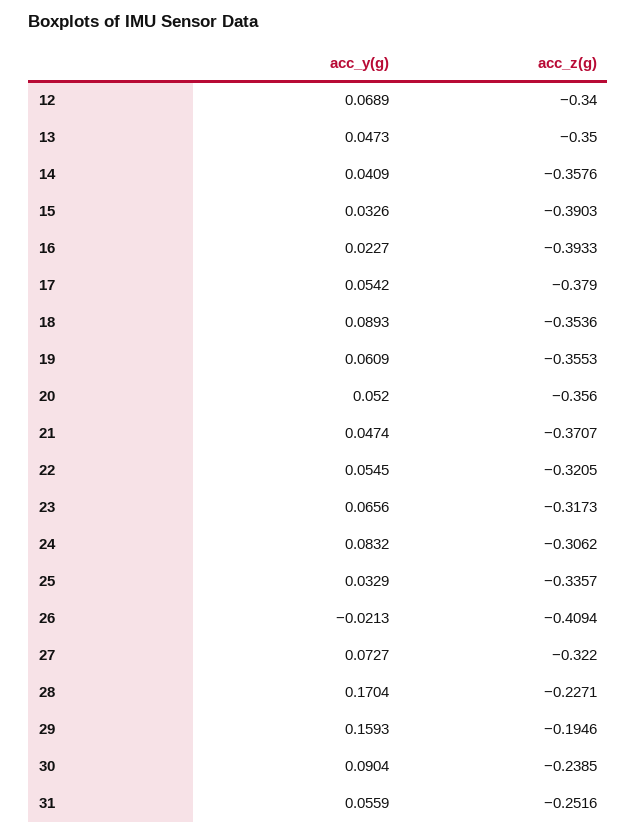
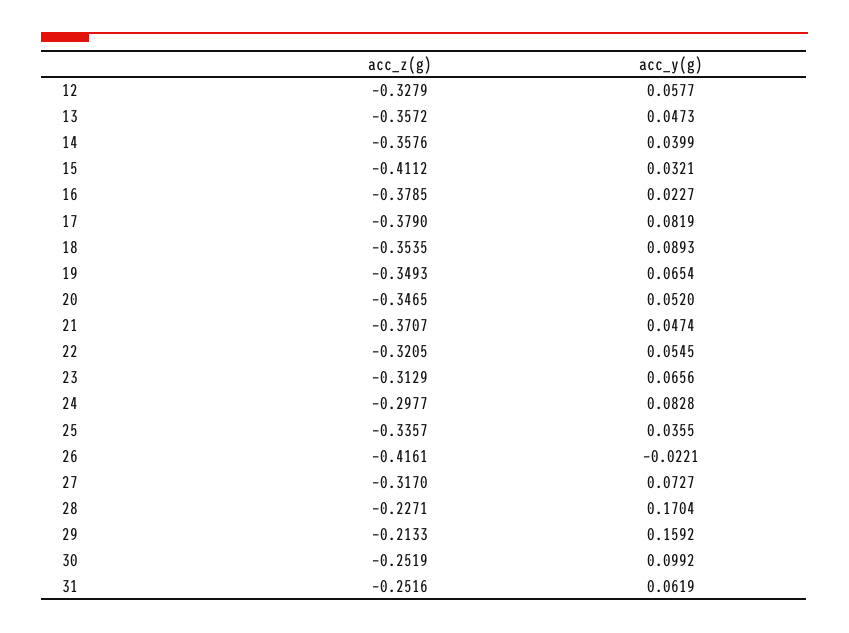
acc_y(g), 12: 0.0689 -> 0.0577
acc_z(g), 12: -0.34 -> -0.3279
acc_z(g), 13: -0.35 -> -0.3572
acc_y(g), 14: 0.0409 -> 0.0399
acc_y(g), 15: 0.0326 -> 0.0321
acc_z(g), 15: -0.3903 -> -0.4112
acc_z(g), 16: -0.3933 -> -0.3785
acc_y(g), 17: 0.0542 -> 0.0819
acc_z(g), 18: -0.3536 -> -0.3535
acc_y(g), 19: 0.0609 -> 0.0654
acc_z(g), 19: -0.3553 -> -0.3493
acc_z(g), 20: -0.356 -> -0.3465
acc_z(g), 23: -0.3173 -> -0.3129
acc_y(g), 24: 0.0832 -> 0.0828
acc_z(g), 24: -0.3062 -> -0.2977
acc_y(g), 25: 0.0329 -> 0.0355
acc_y(g), 26: -0.0213 -> -0.0221
acc_z(g), 26: -0.4094 -> -0.4161
acc_z(g), 27: -0.322 -> -0.317
acc_y(g), 29: 0.1593 -> 0.1592
acc_z(g), 29: -0.1946 -> -0.2133
acc_y(g), 30: 0.0904 -> 0.0992
acc_z(g), 30: -0.2385 -> -0.2519
acc_y(g), 31: 0.0559 -> 0.0619

